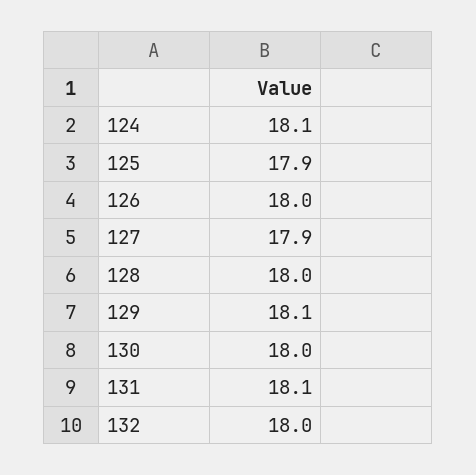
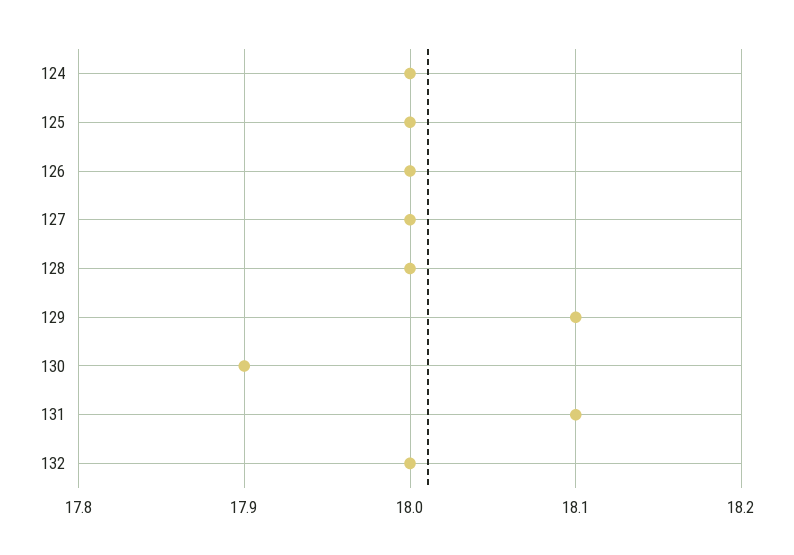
124: 18.1 -> 18
125: 17.9 -> 18
127: 17.9 -> 18
130: 18 -> 17.9

